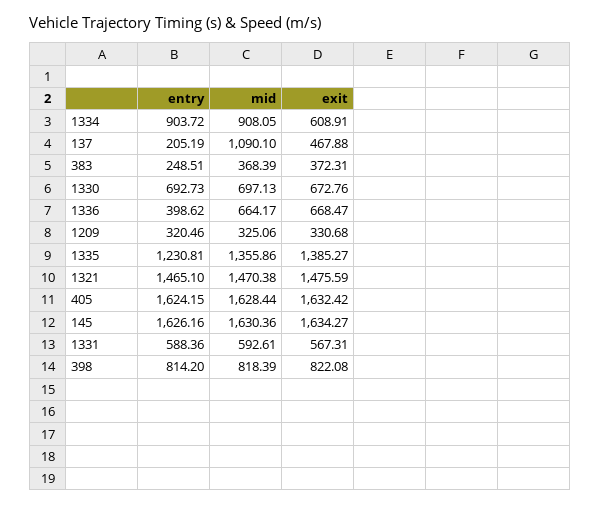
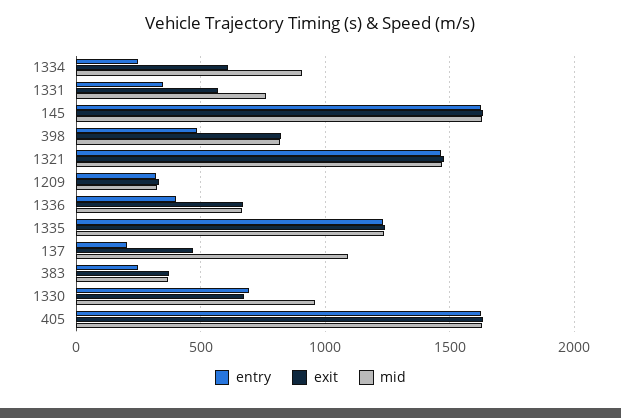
entry, 1334: 903.72 -> 250
mid, 1330: 697.13 -> 950
mid, 1335: 1355.86 -> 1250
exit, 1335: 1385.27 -> 1250
entry, 1331: 588.36 -> 350
mid, 1331: 592.61 -> 750
entry, 398: 814.2 -> 500

